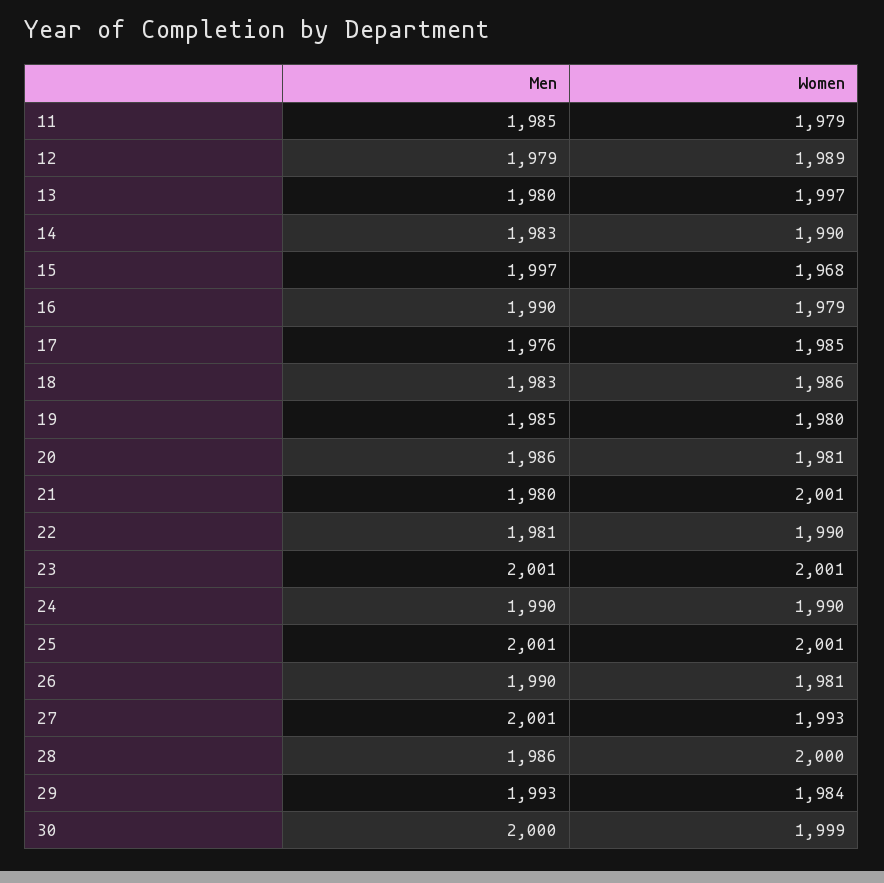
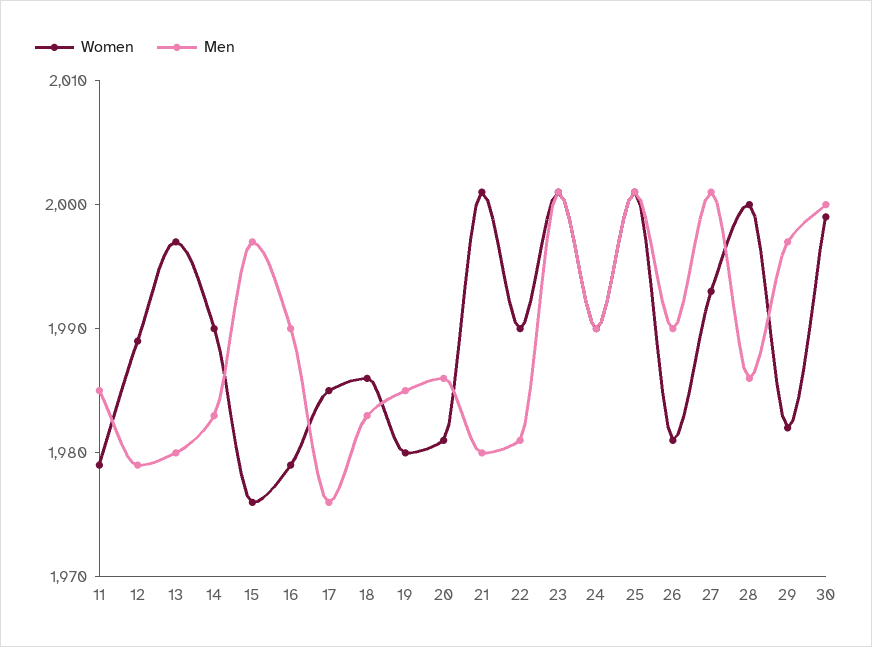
Women, 15: 1968 -> 1976
Men, 29: 1993 -> 1997
Women, 29: 1984 -> 1982

